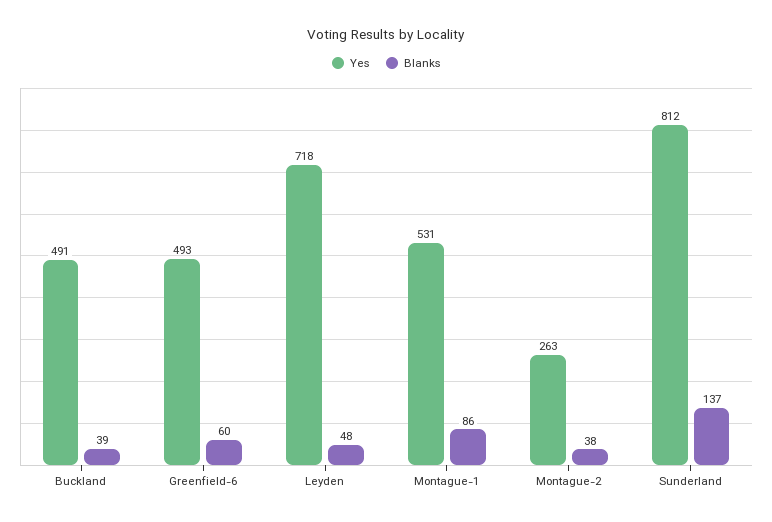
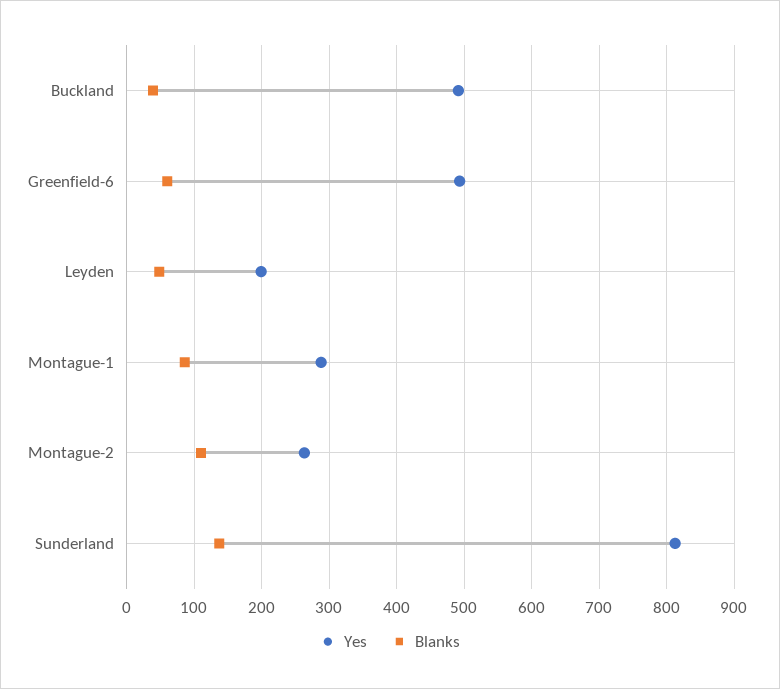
Yes, Leyden: 718 -> 200
Yes, Montague-1: 531 -> 290
Blanks, Montague-2: 38 -> 110

